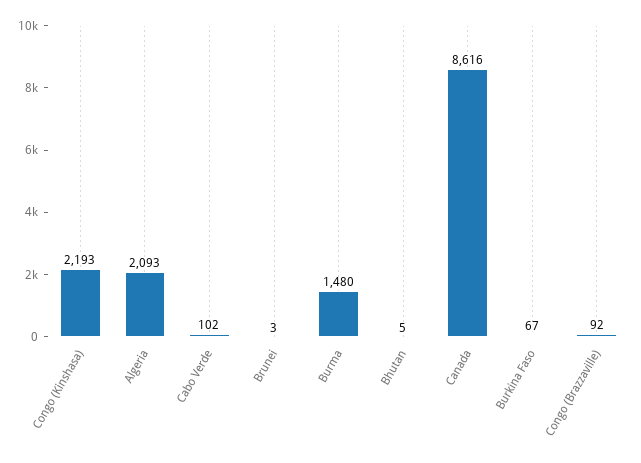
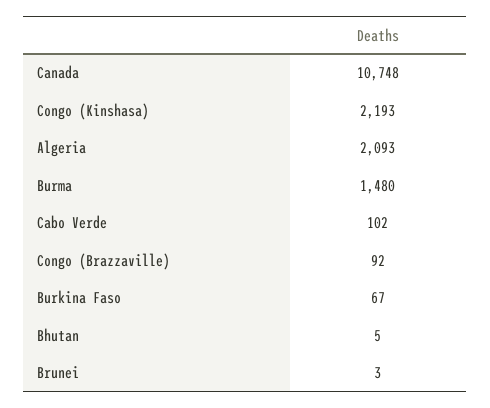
Canada: 8616 -> 10748

